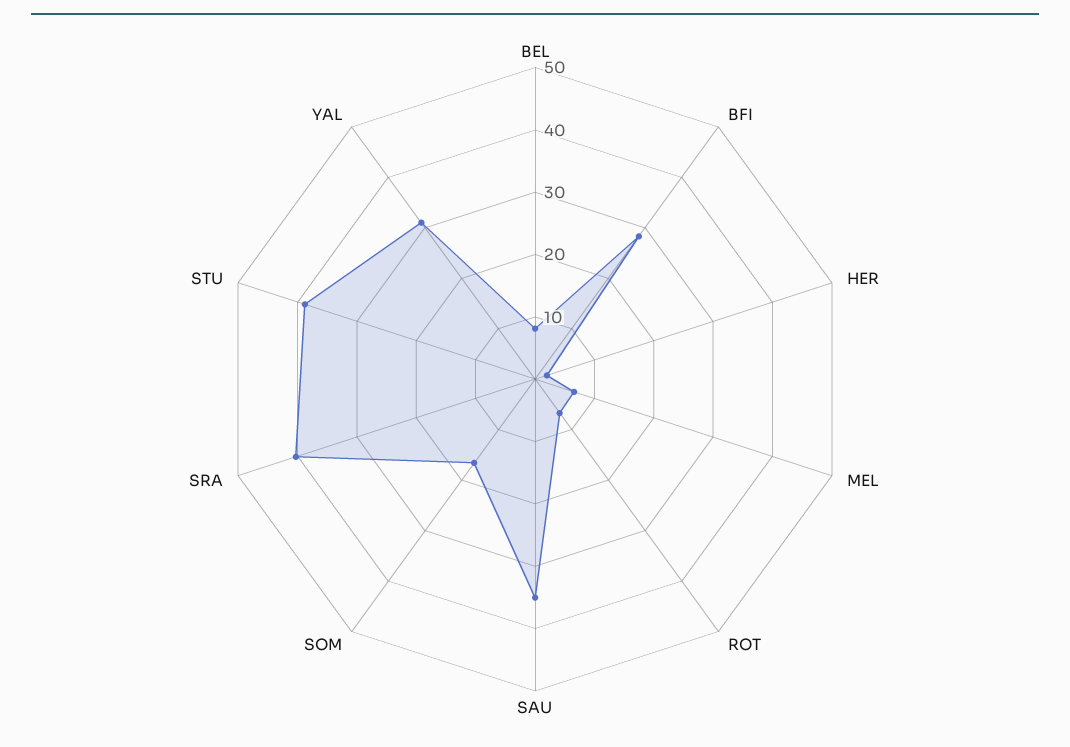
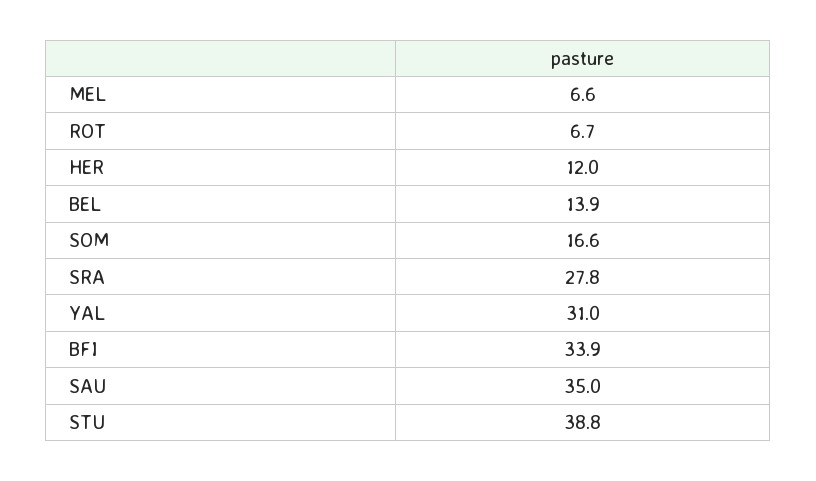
BEL: 8 -> 13.9
BFI: 28 -> 33.9
HER: 2 -> 12
SRA: 40 -> 27.8

